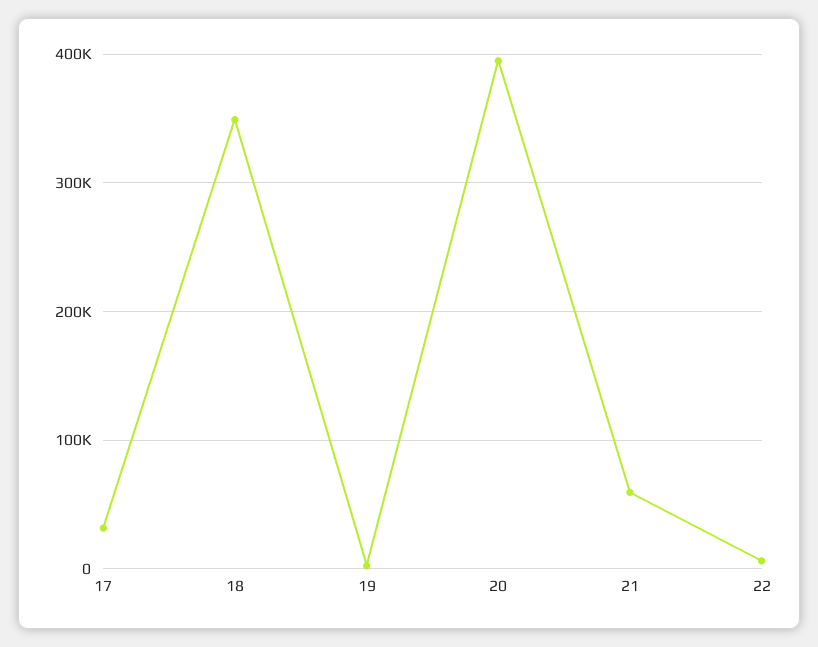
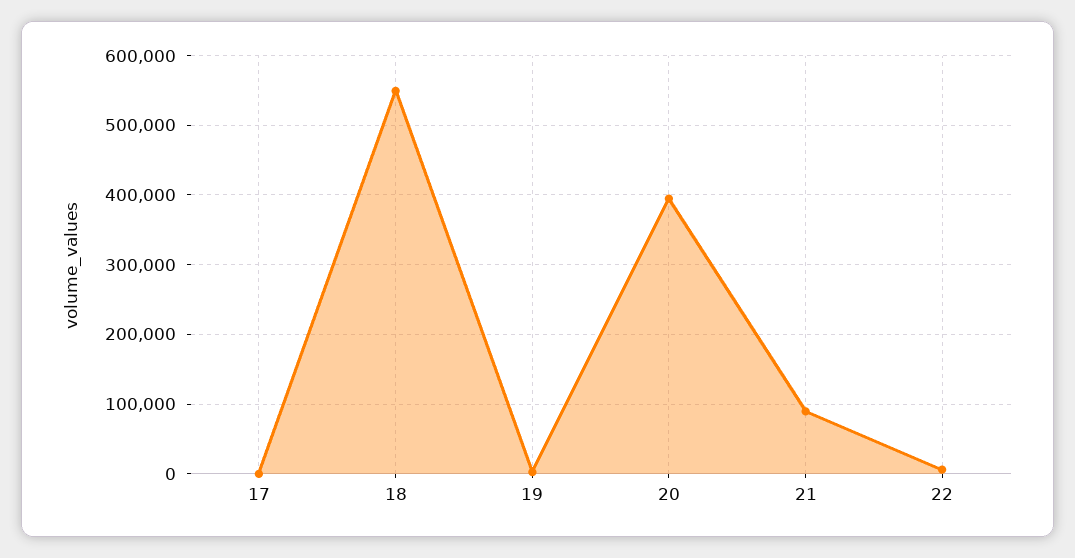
17: 30000 -> 0
18: 350000 -> 550000
21: 60000 -> 90000

